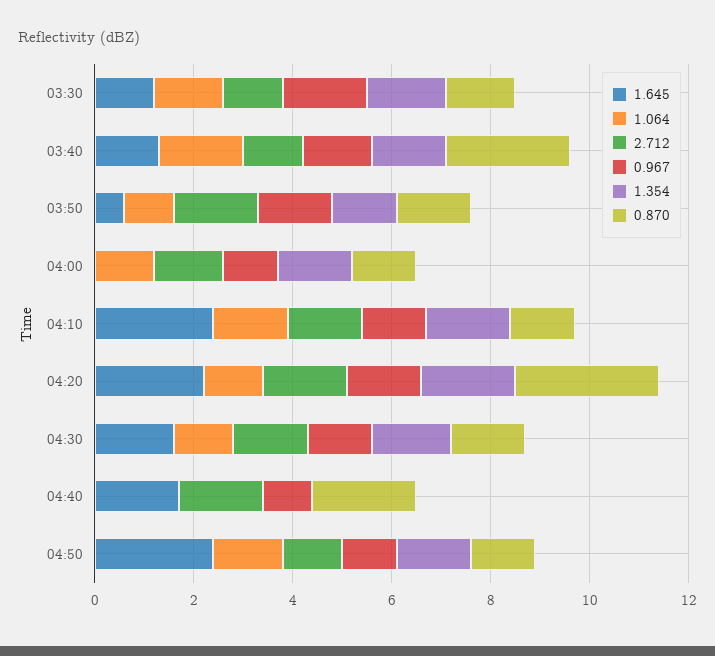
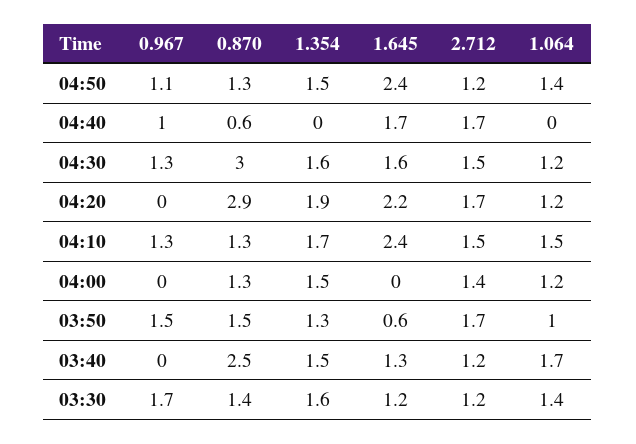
0.967, 03:40: 1.5 -> 0
0.967, 04:00: 1 -> 0
0.967, 04:20: 1.5 -> 0
0.870, 04:30: 1.5 -> 3
0.870, 04:40: 2 -> 0.6

